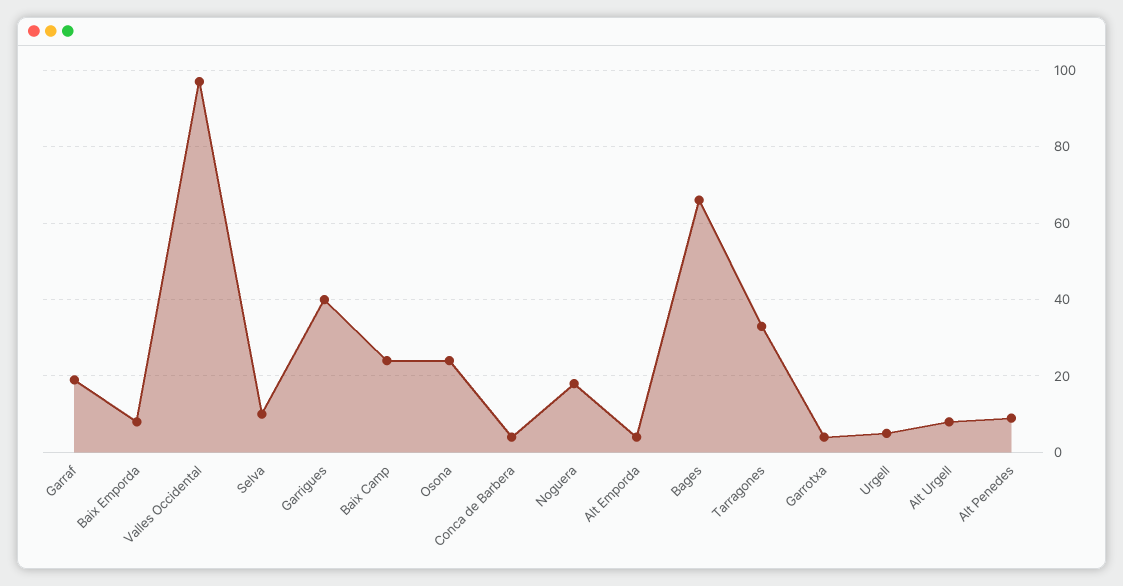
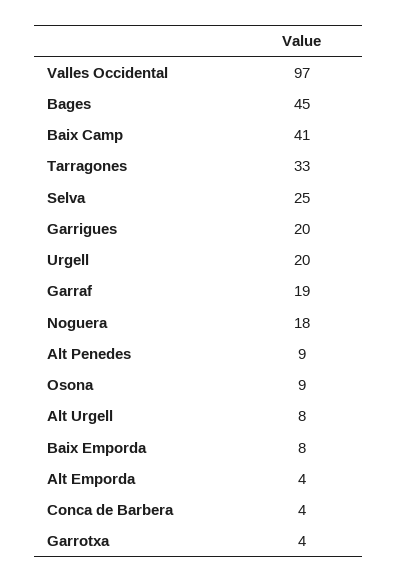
Selva: 10 -> 25
Garrigues: 40 -> 20
Baix Camp: 25 -> 41
Osona: 25 -> 9
Bages: 65 -> 45
Urgell: 5 -> 20

